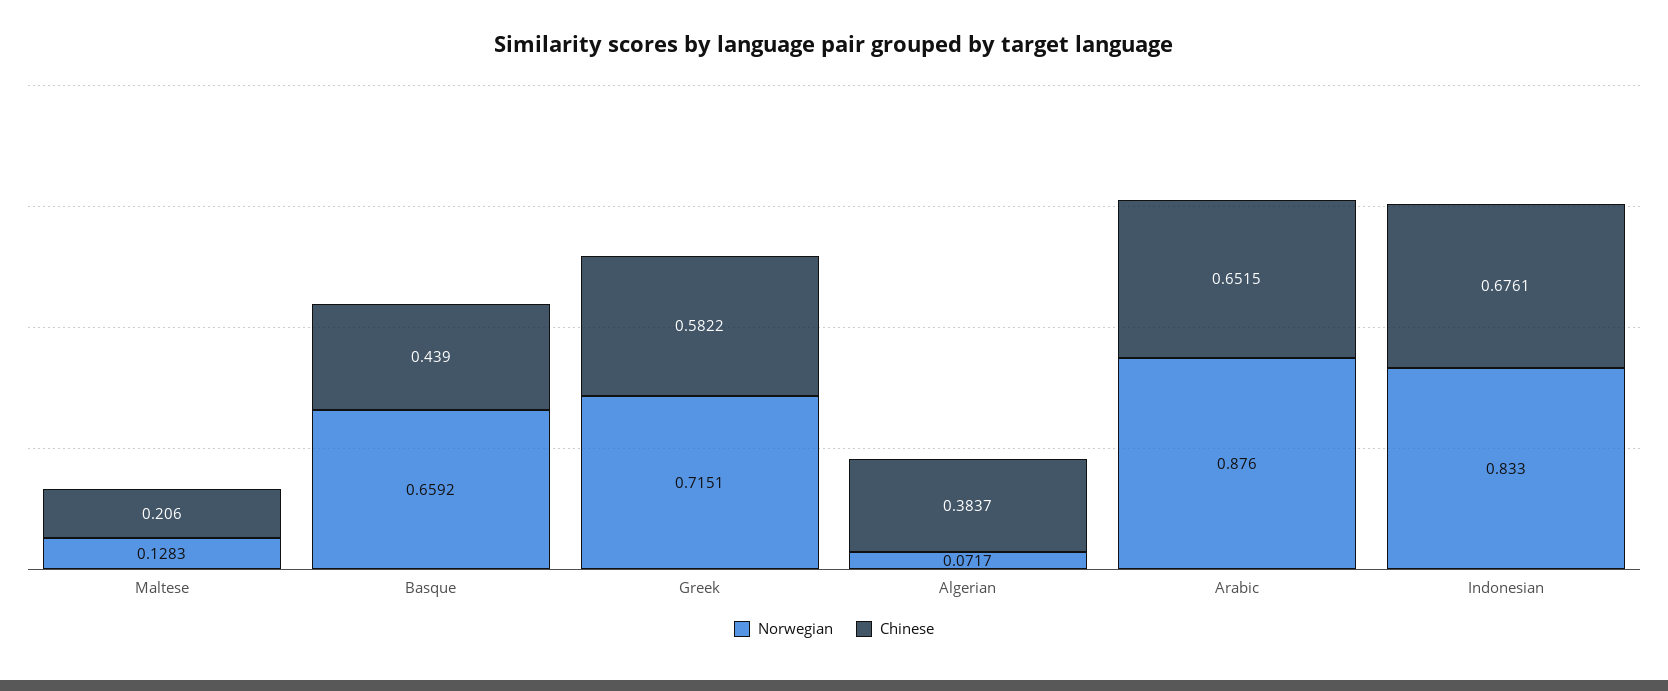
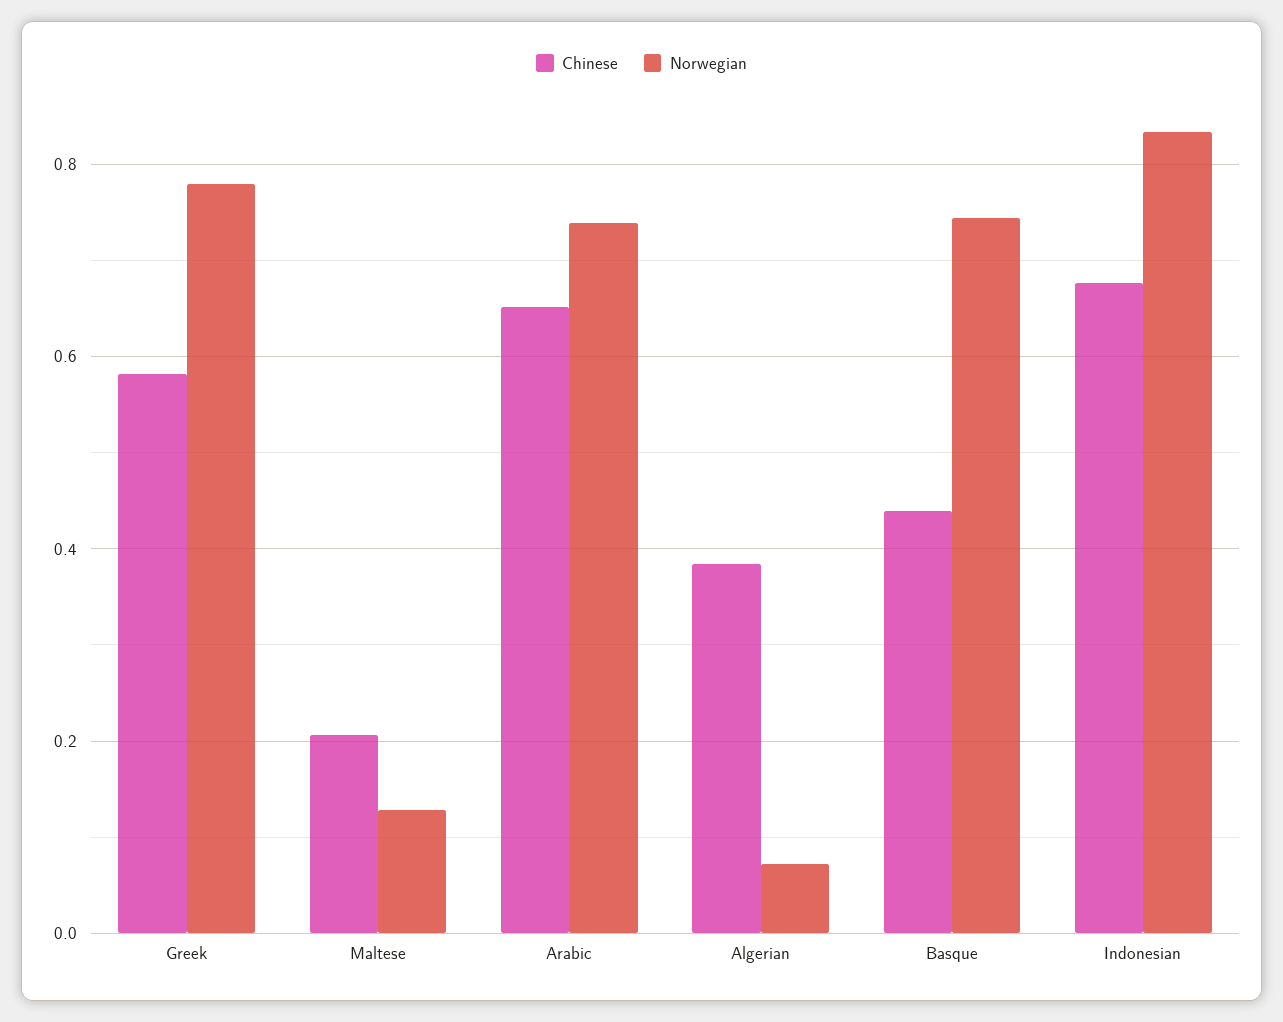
Norwegian, Basque: 0.6592 -> 0.74
Norwegian, Greek: 0.7151 -> 0.78
Norwegian, Arabic: 0.876 -> 0.74

